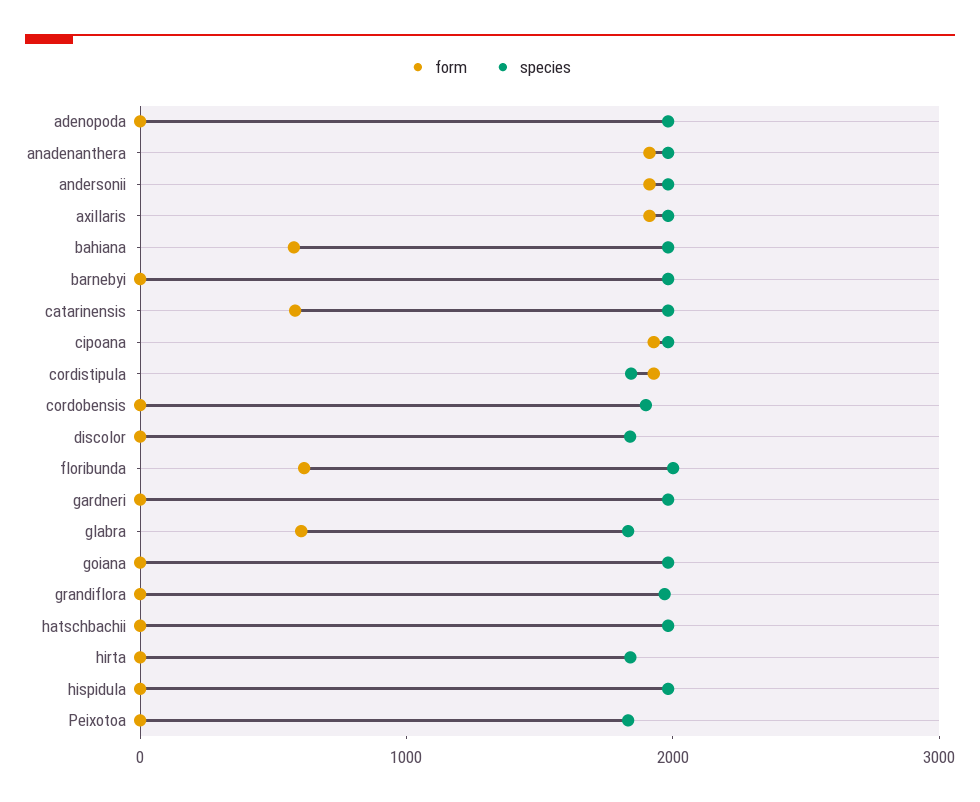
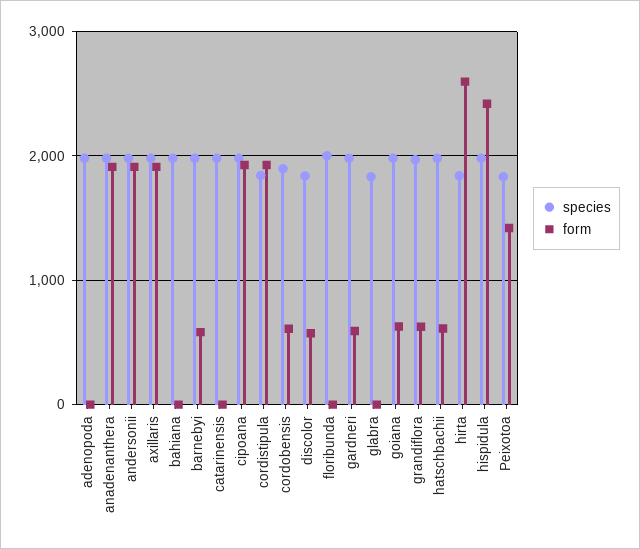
form, bahiana: 600 -> 0
form, barnebyi: 0 -> 600
form, catarinensis: 600 -> 0
form, cordobensis: 0 -> 600
form, discolor: 0 -> 600
form, floribunda: 600 -> 0
form, gardneri: 0 -> 600
form, glabra: 600 -> 0
form, goiana: 0 -> 600
form, grandiflora: 0 -> 600
form, hatschbachii: 0 -> 600
form, hirta: 0 -> 2600
form, hispidula: 0 -> 2400
form, Peixotoa: 0 -> 1400

